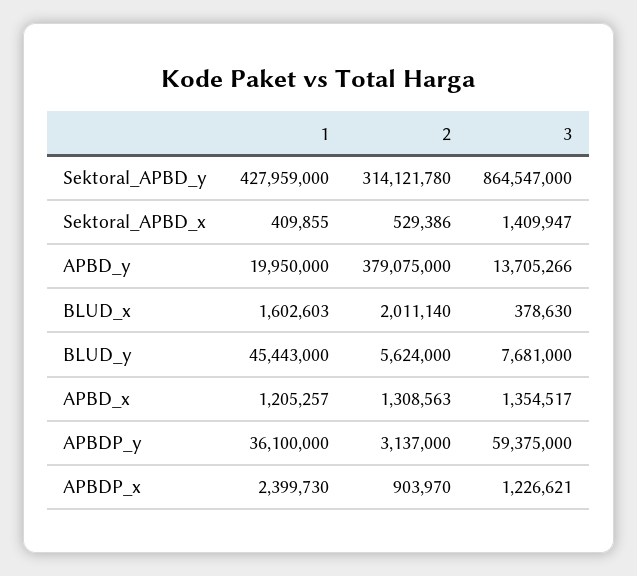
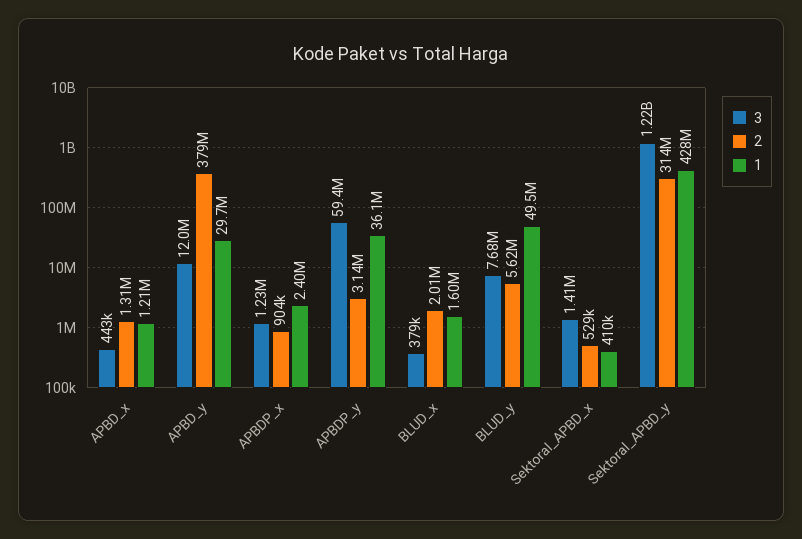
3, Sektoral_APBD_y: 864547000 -> 1220000000
1, APBD_y: 19950000 -> 29700000
3, APBD_y: 13705266 -> 12000000
1, BLUD_y: 45443000 -> 49500000
3, APBD_x: 1354517 -> 443000

